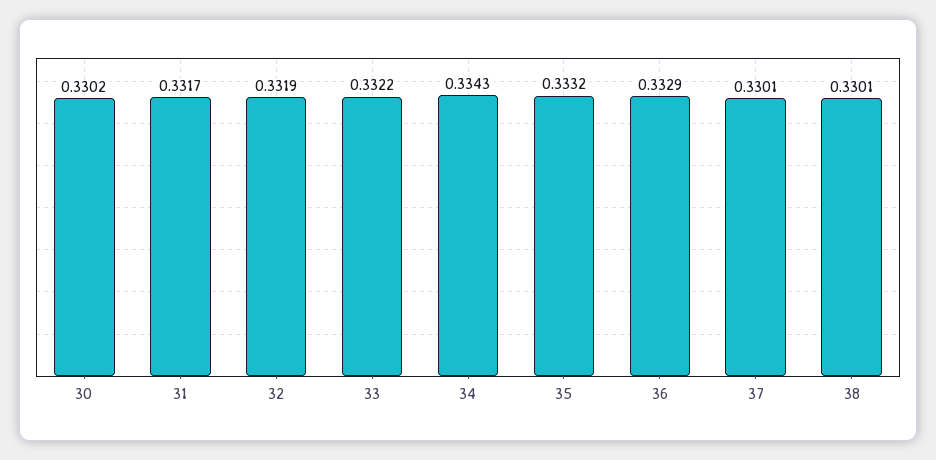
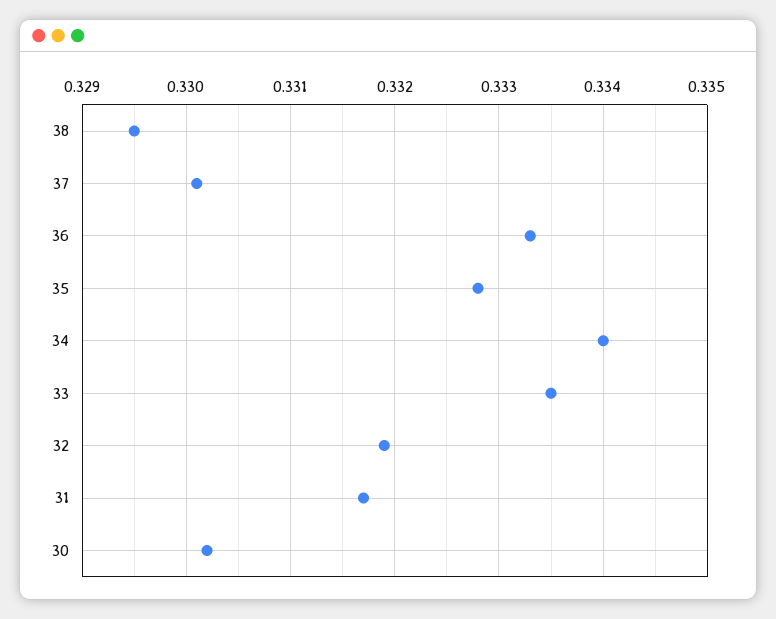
33: 0.3322 -> 0.3335
34: 0.3343 -> 0.334
35: 0.3332 -> 0.3328
36: 0.3329 -> 0.3333
38: 0.3301 -> 0.3295

